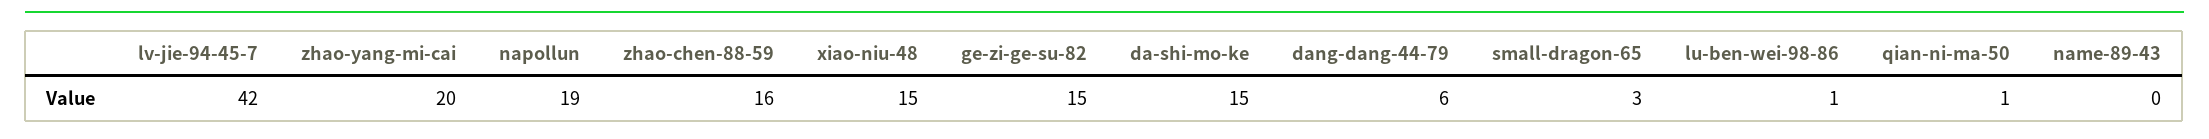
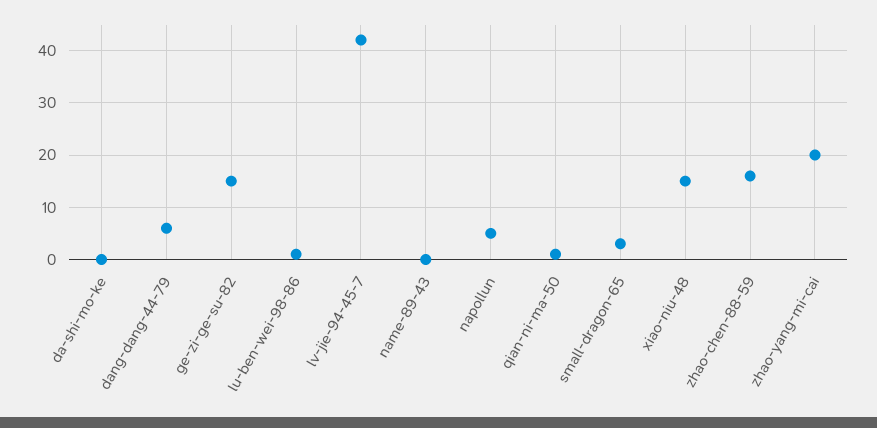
napollun: 19 -> 5
da-shi-mo-ke: 15 -> 0

